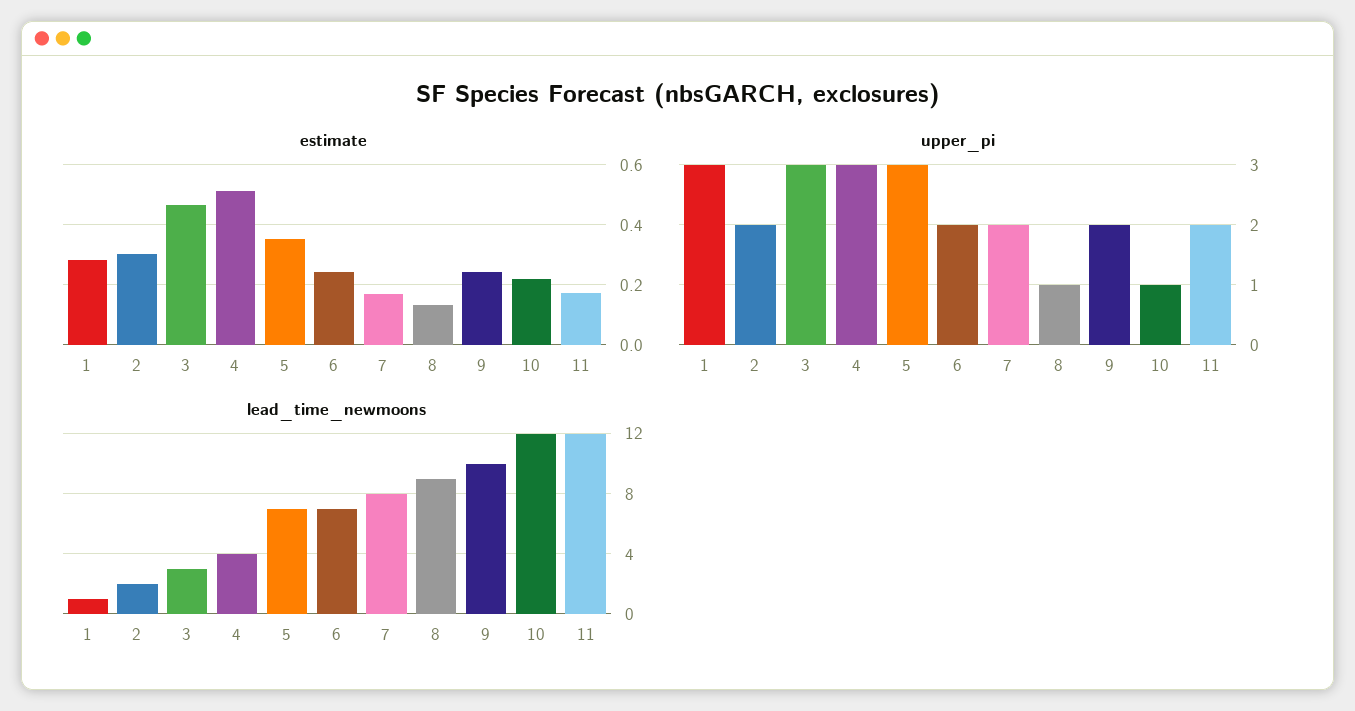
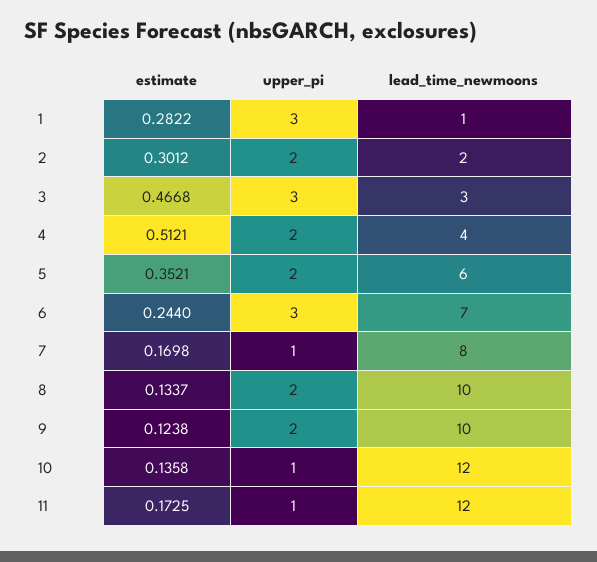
estimate, 9: 0.24 -> 0.1238
estimate, 10: 0.22 -> 0.1358
upper_pi, 4: 3 -> 2
upper_pi, 5: 3 -> 2
upper_pi, 6: 2 -> 3
upper_pi, 7: 2 -> 1
upper_pi, 8: 1 -> 2
upper_pi, 11: 2 -> 1
lead_time_newmoons, 5: 7 -> 6
lead_time_newmoons, 8: 9 -> 10

